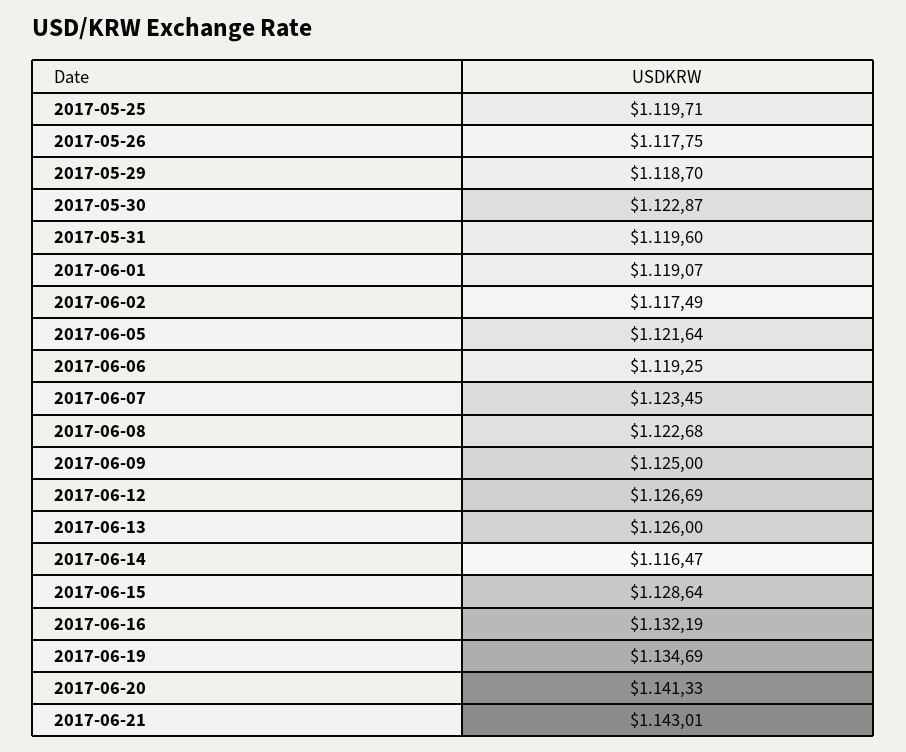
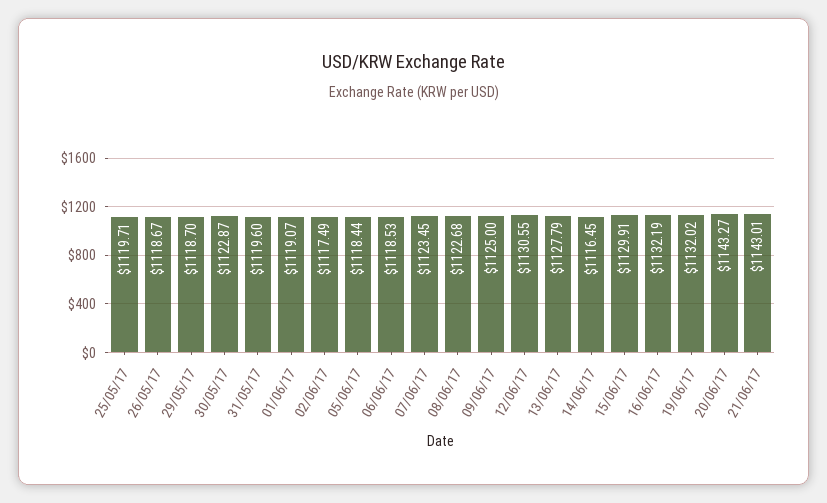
2017-05-26: 1117.75 -> 1118.67
2017-06-05: 1121.64 -> 1118.44
2017-06-06: 1119.25 -> 1118.53
2017-06-12: 1126.69 -> 1130.55
2017-06-13: 1126 -> 1127.79
2017-06-14: 1116.47 -> 1116.45
2017-06-15: 1128.64 -> 1129.91
2017-06-19: 1134.69 -> 1132.02
2017-06-20: 1141.33 -> 1143.27

